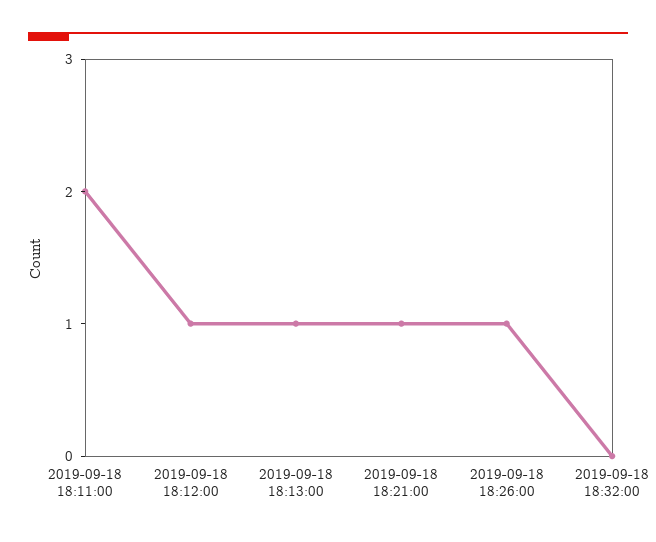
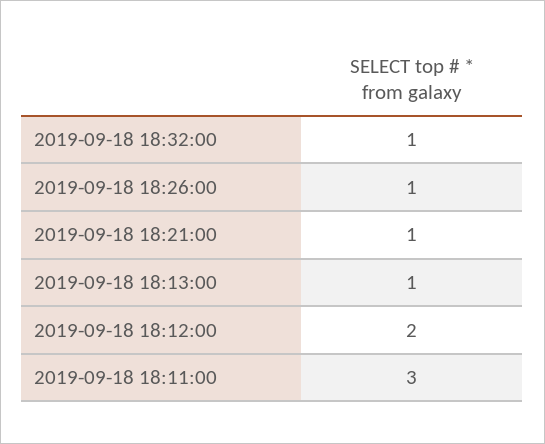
2019-09-18 18:11:00: 2 -> 3
2019-09-18 18:12:00: 1 -> 2
2019-09-18 18:32:00: 0 -> 1

